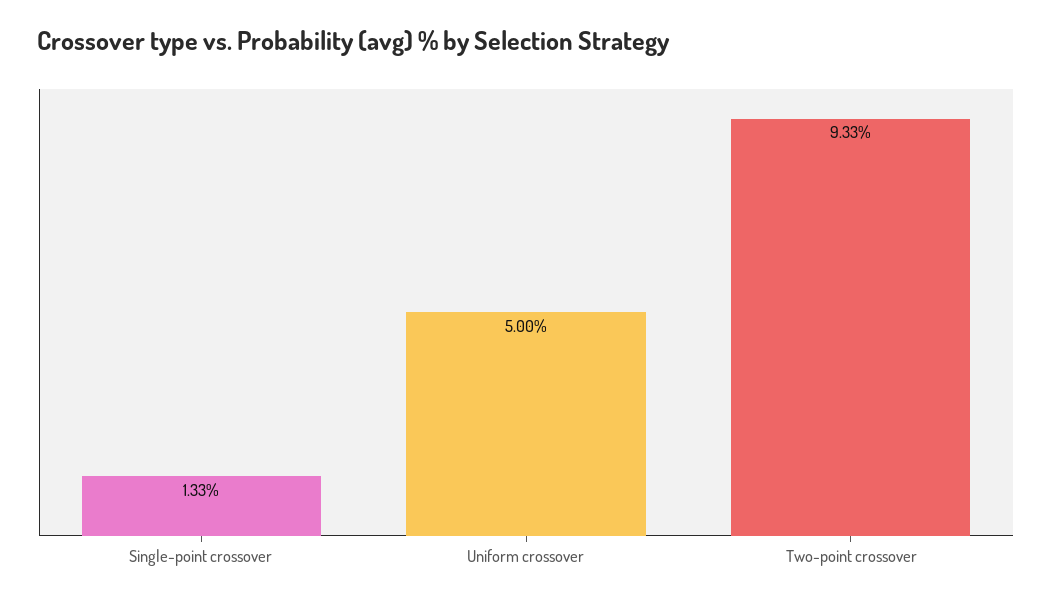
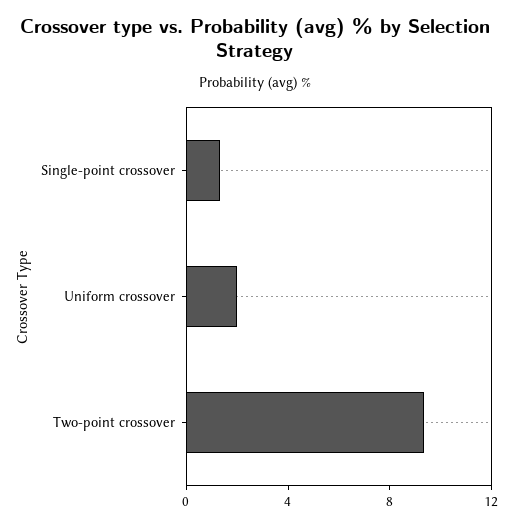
Uniform crossover: 5 -> 2

